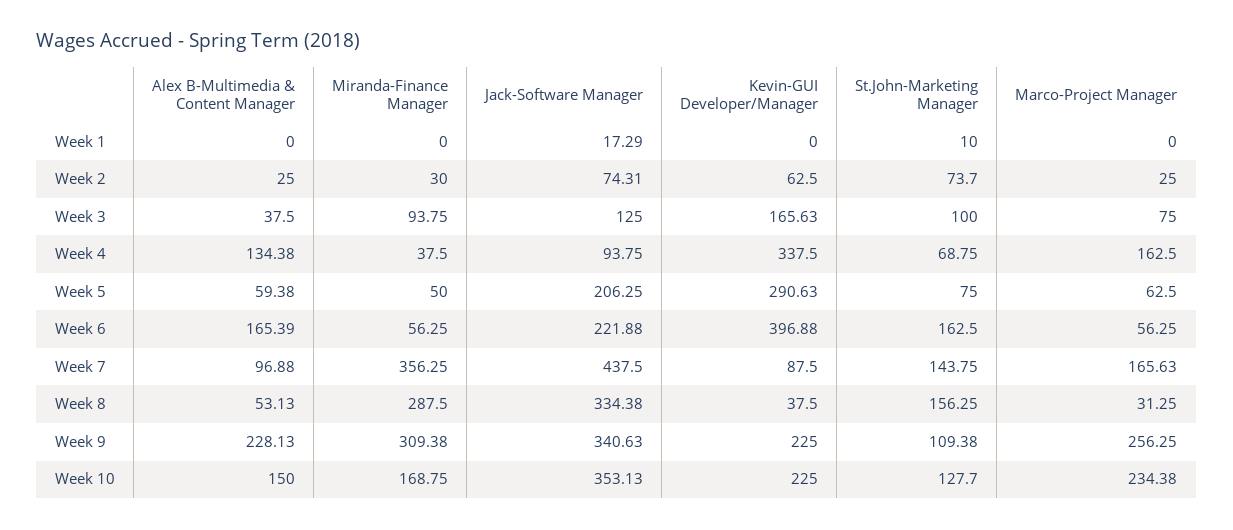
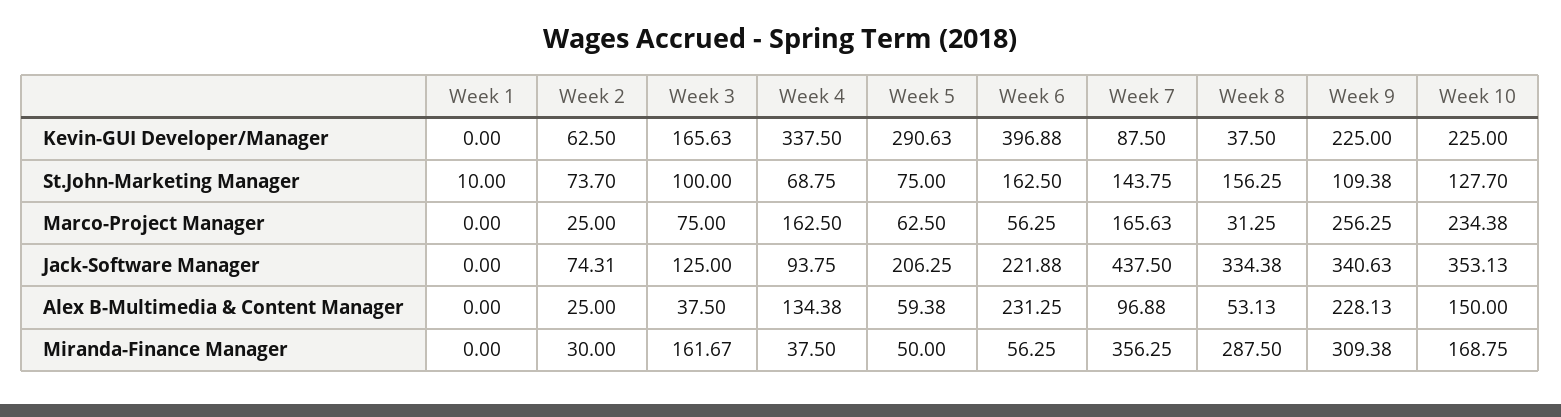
Jack-Software Manager, Week 1: 17.29 -> 0
Miranda-Finance Manager, Week 3: 93.75 -> 161.67
Alex B-Multimedia & Content Manager, Week 6: 165.39 -> 231.25

